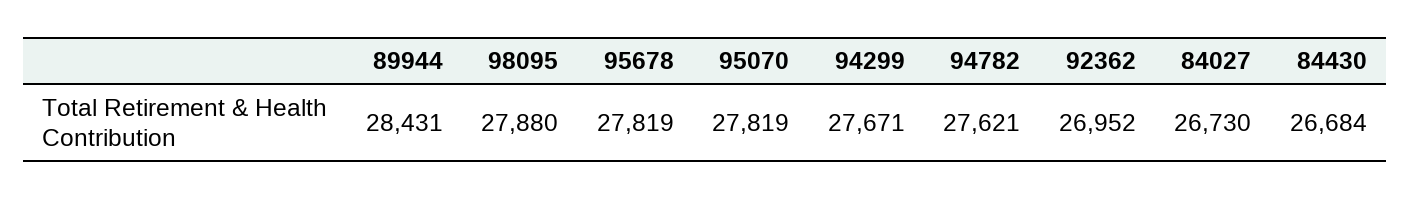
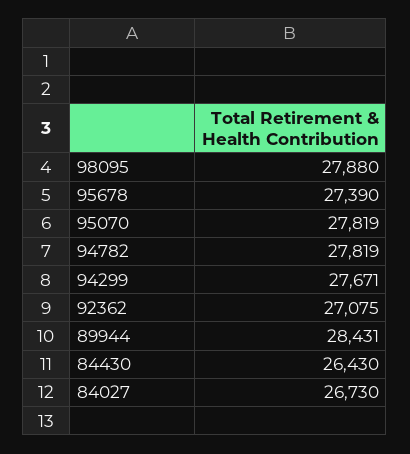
95678: 27819 -> 27390
94782: 27621 -> 27819
92362: 26952 -> 27075
84430: 26684 -> 26430

